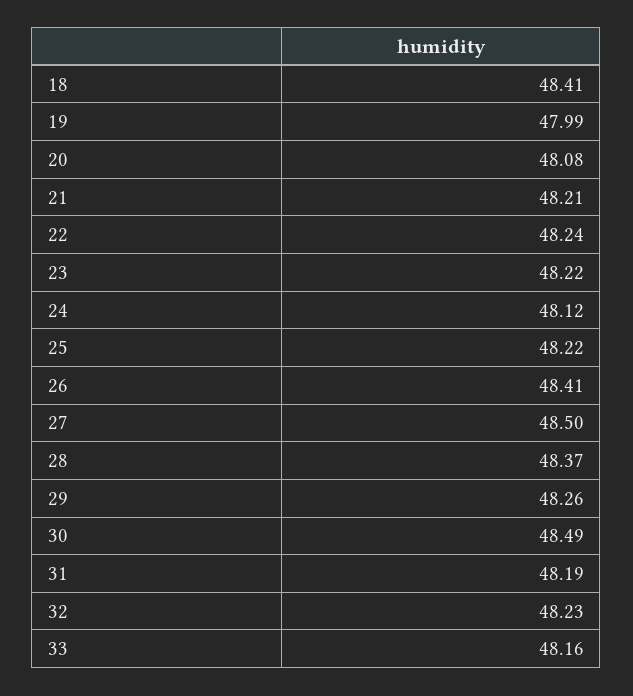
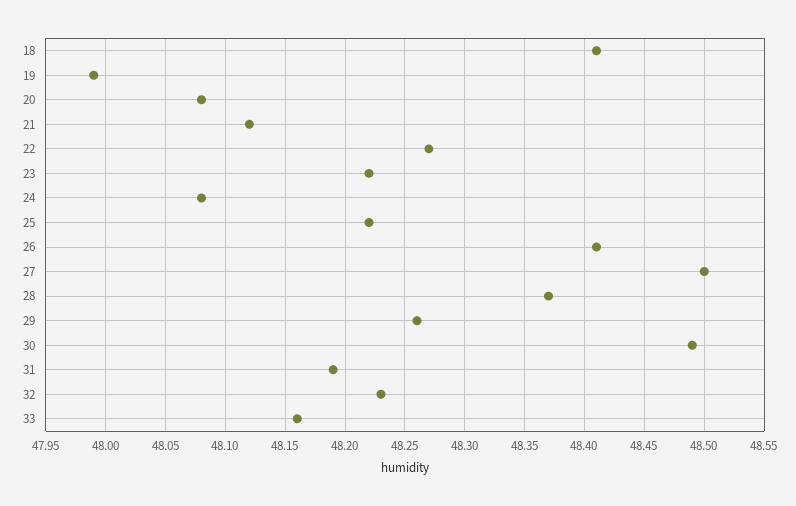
21: 48.21 -> 48.12
22: 48.24 -> 48.27
24: 48.12 -> 48.08

